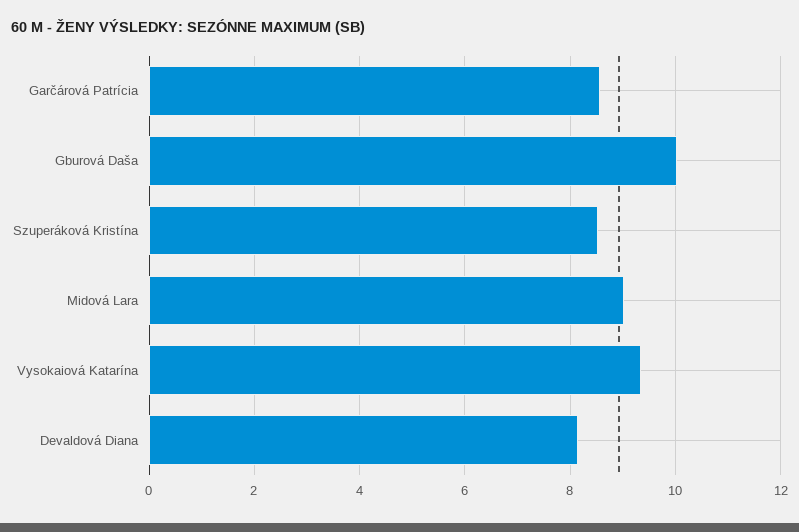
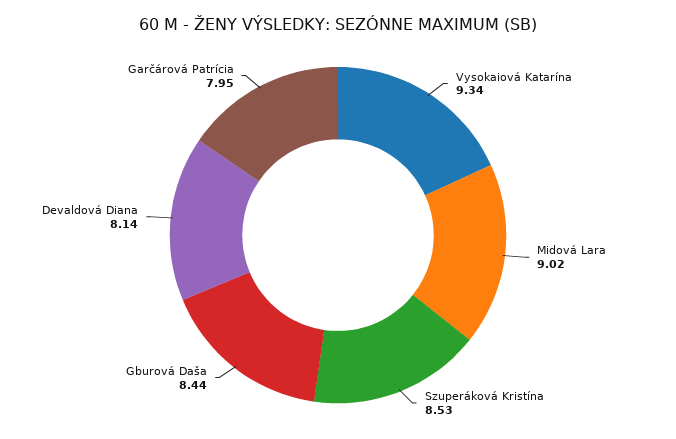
Garčárová Patrícia: 8.6 -> 7.95
Gburová Daša: 10 -> 8.44

